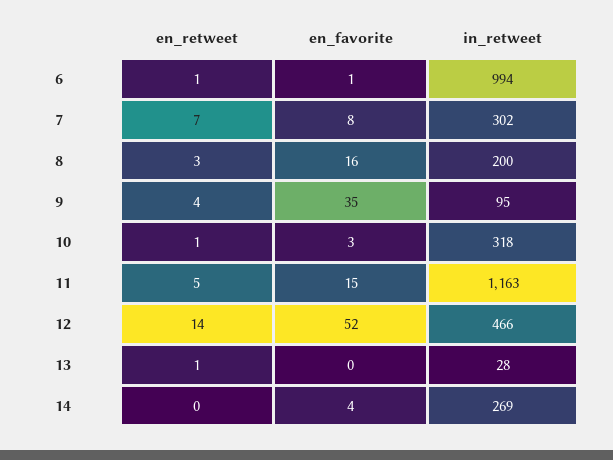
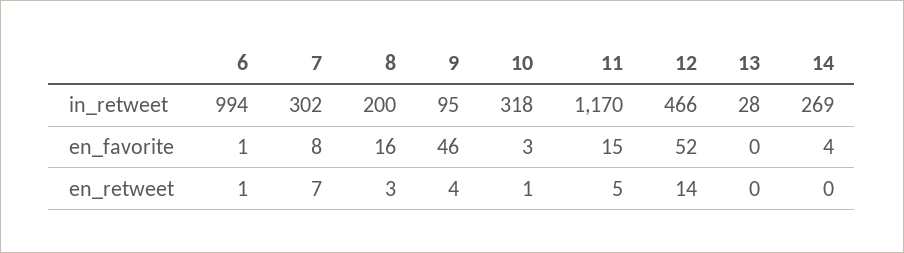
en_favorite, 9: 35 -> 46
in_retweet, 11: 1163 -> 1170
en_retweet, 13: 1 -> 0

